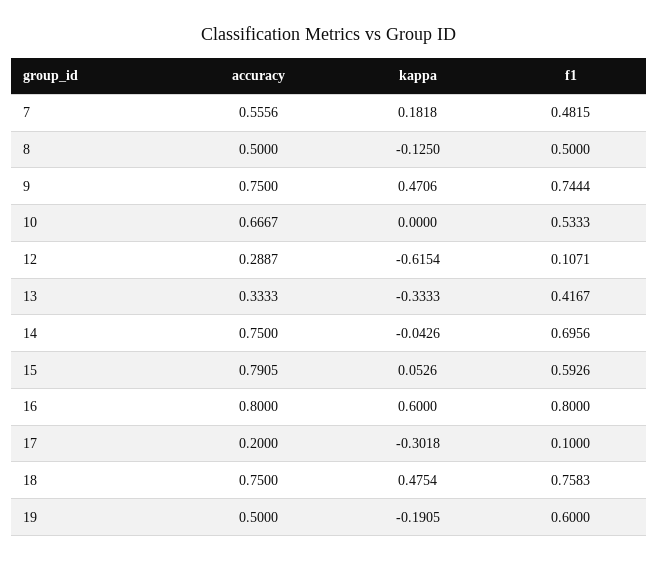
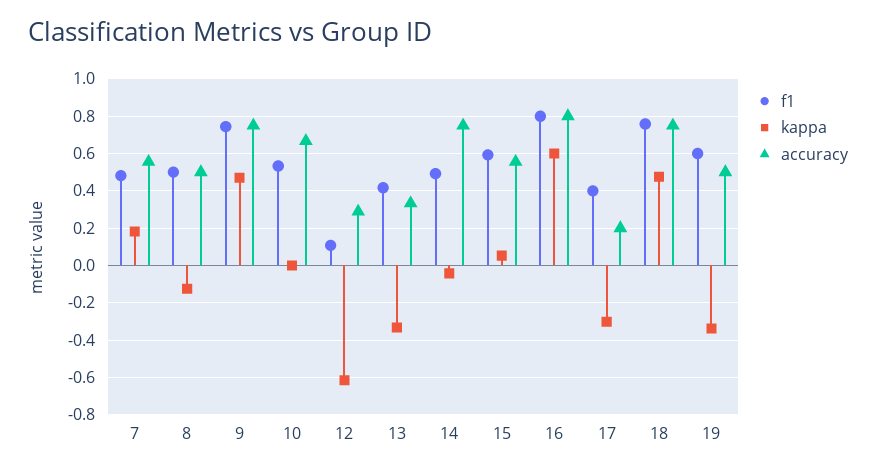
f1, 14: 0.6956 -> 0.5
accuracy, 15: 0.7905 -> 0.55
f1, 17: 0.1 -> 0.4
kappa, 19: -0.1905 -> -0.35

